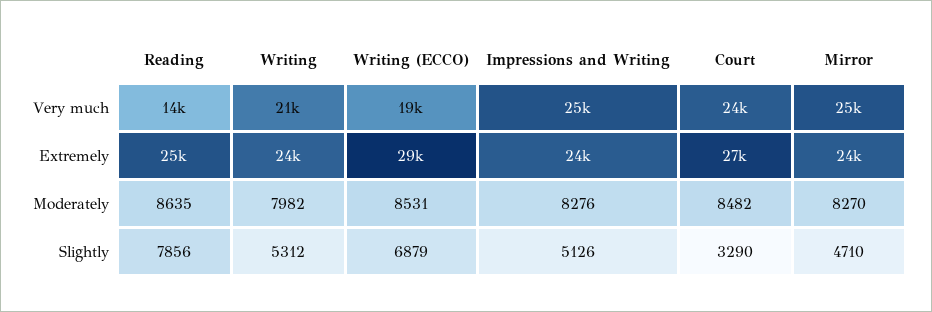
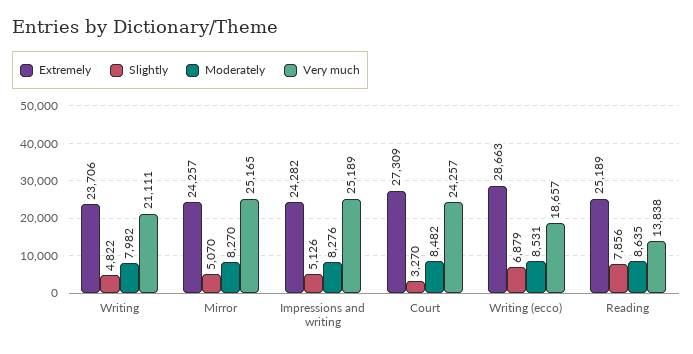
Slightly, Writing: 5312 -> 4822
Slightly, Court: 3290 -> 3270
Slightly, Mirror: 4710 -> 5070

